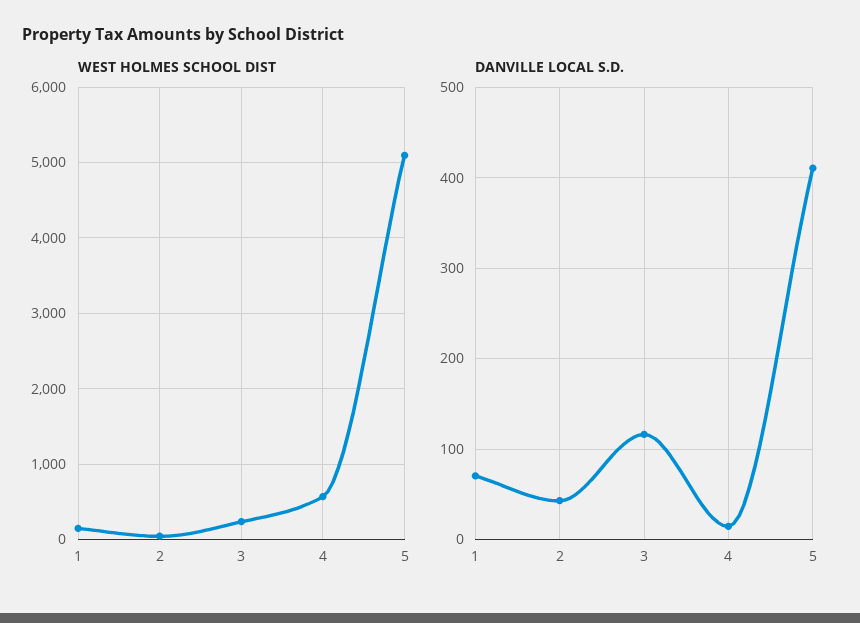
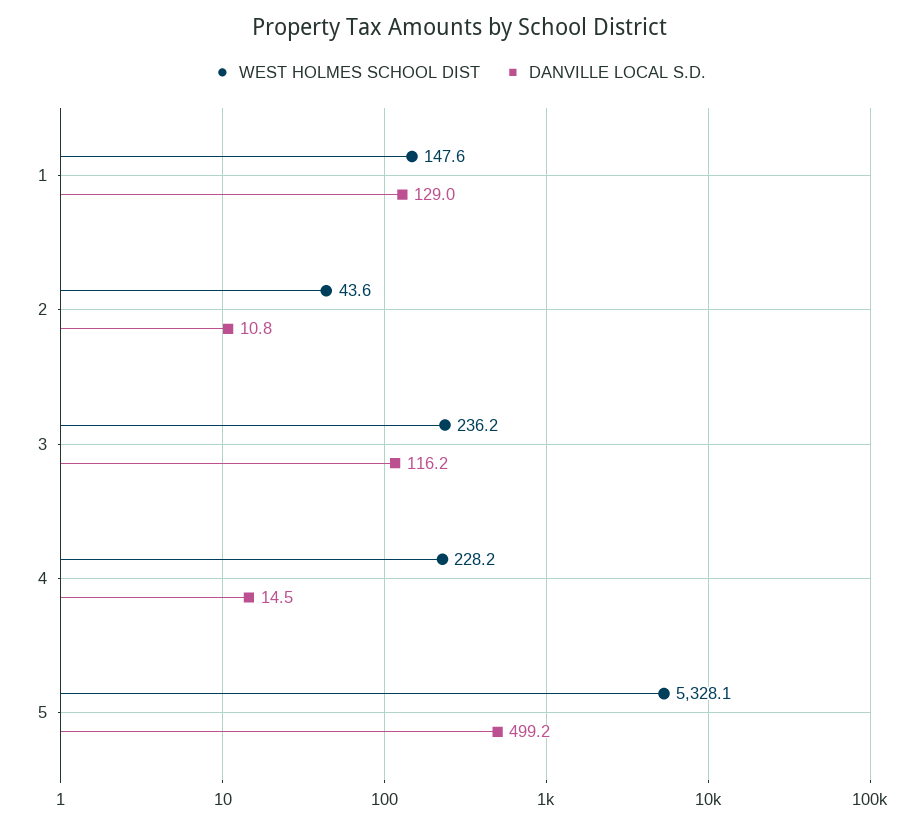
WEST HOLMES SCHOOL DIST, 4: 600 -> 228.2
WEST HOLMES SCHOOL DIST, 5: 5100 -> 5328.1
DANVILLE LOCAL S.D., 1: 70 -> 129
DANVILLE LOCAL S.D., 2: 40 -> 10.8
DANVILLE LOCAL S.D., 5: 410 -> 499.2

